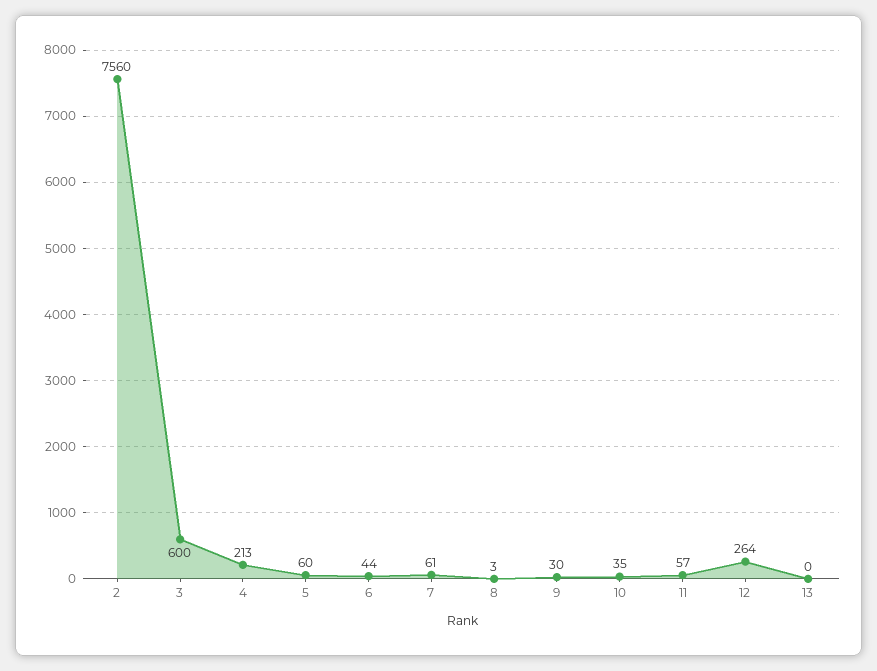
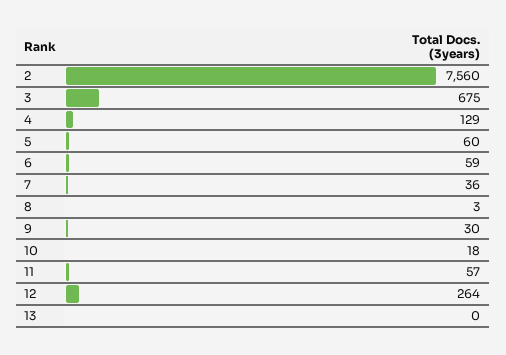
3: 600 -> 675
4: 213 -> 129
6: 44 -> 59
7: 61 -> 36
10: 35 -> 18

